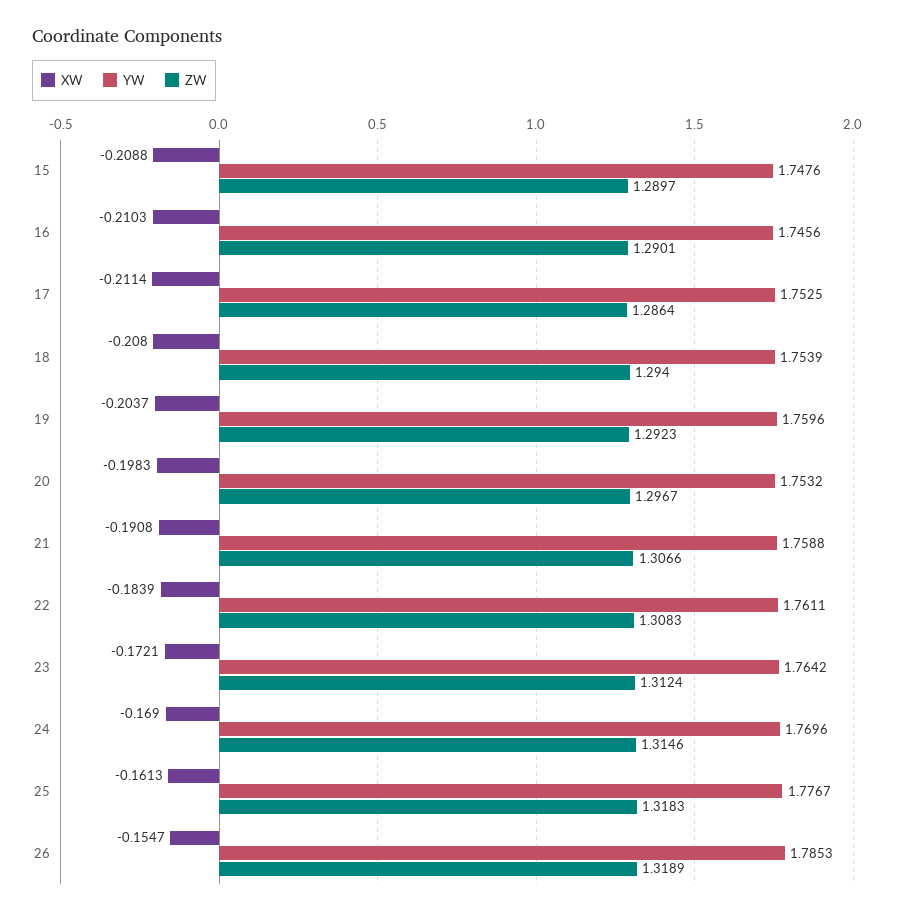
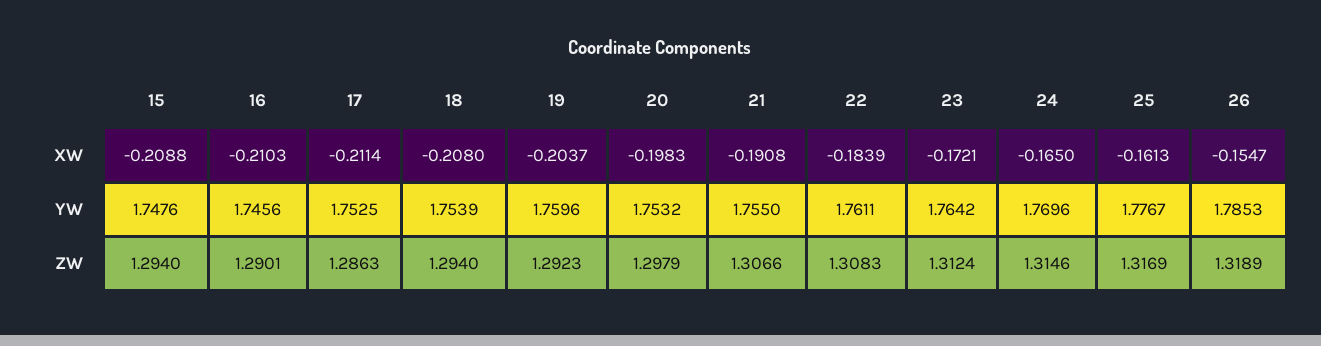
ZW, 15: 1.2897 -> 1.294
ZW, 17: 1.2864 -> 1.2863
ZW, 20: 1.2967 -> 1.2979
YW, 21: 1.7588 -> 1.755
XW, 24: -0.169 -> -0.165
ZW, 25: 1.3183 -> 1.3169

